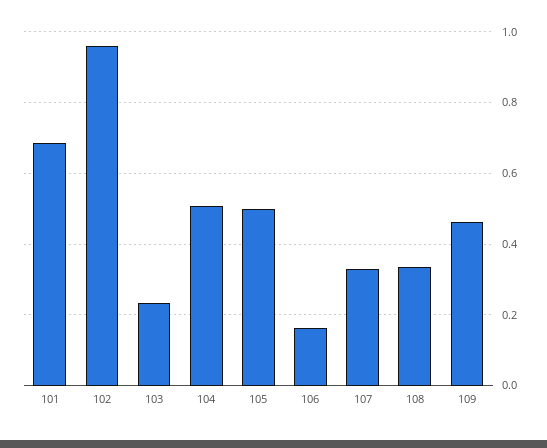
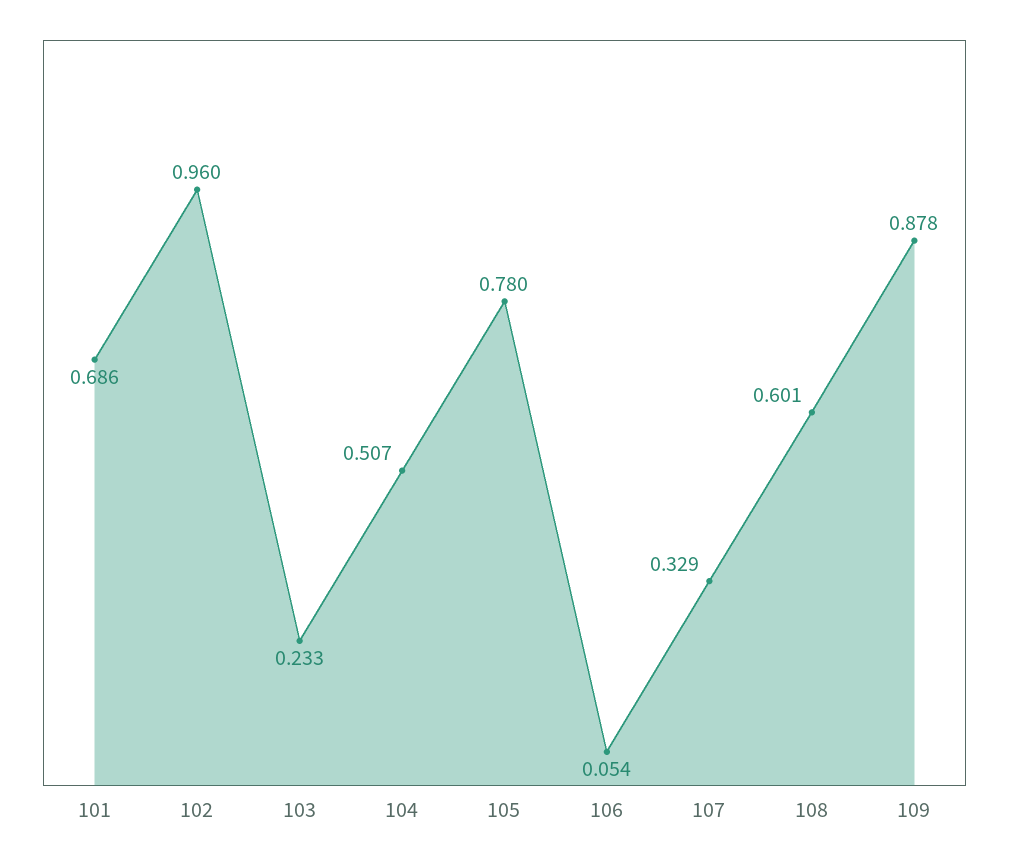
105: 0.5 -> 0.78
106: 0.16 -> 0.054
108: 0.34 -> 0.601
109: 0.46 -> 0.878

